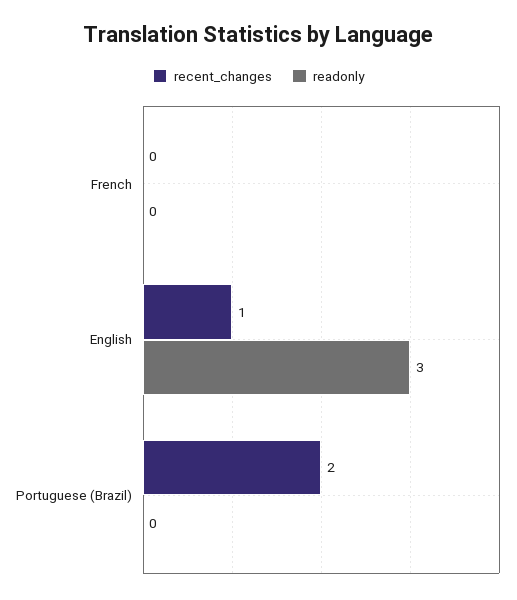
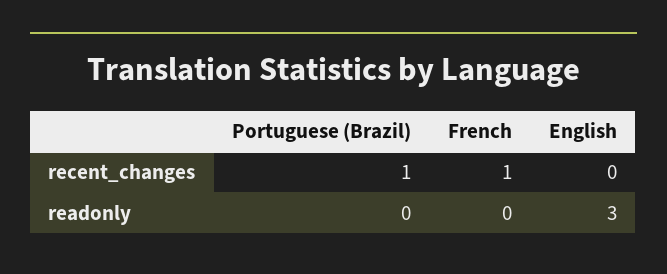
recent_changes, French: 0 -> 1
recent_changes, English: 1 -> 0
recent_changes, Portuguese (Brazil): 2 -> 1

